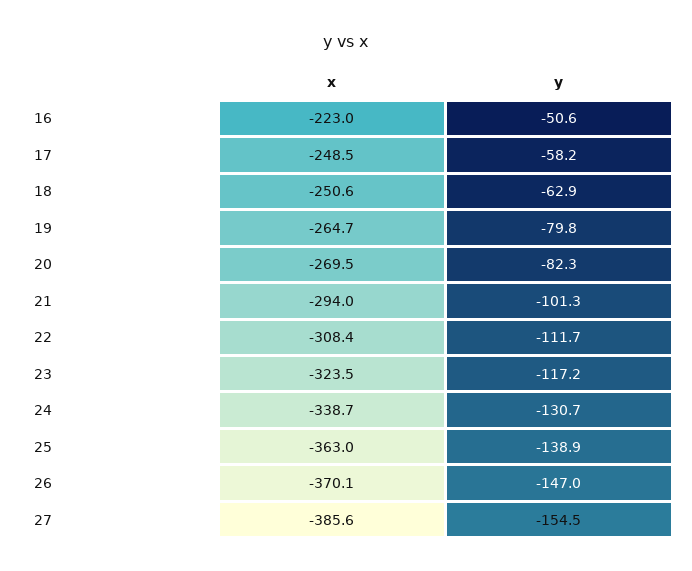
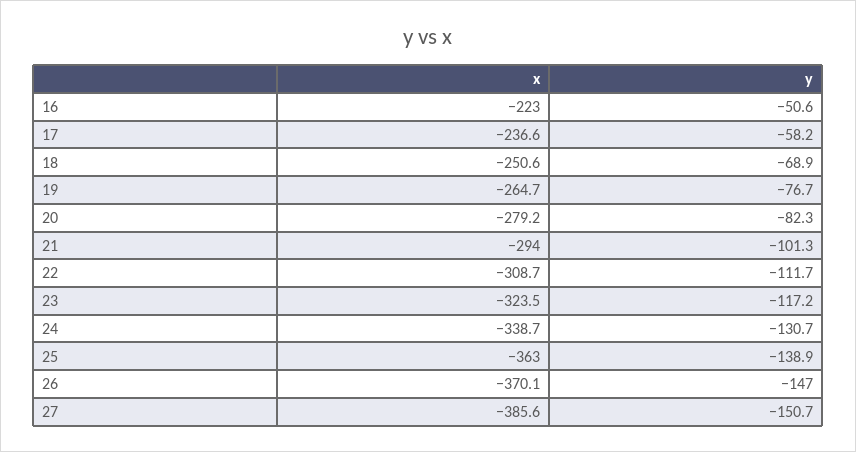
x, 17: -248.5 -> -236.6
y, 18: -62.9 -> -68.9
y, 19: -79.8 -> -76.7
x, 20: -269.5 -> -279.2
x, 22: -308.4 -> -308.7
y, 27: -154.5 -> -150.7

